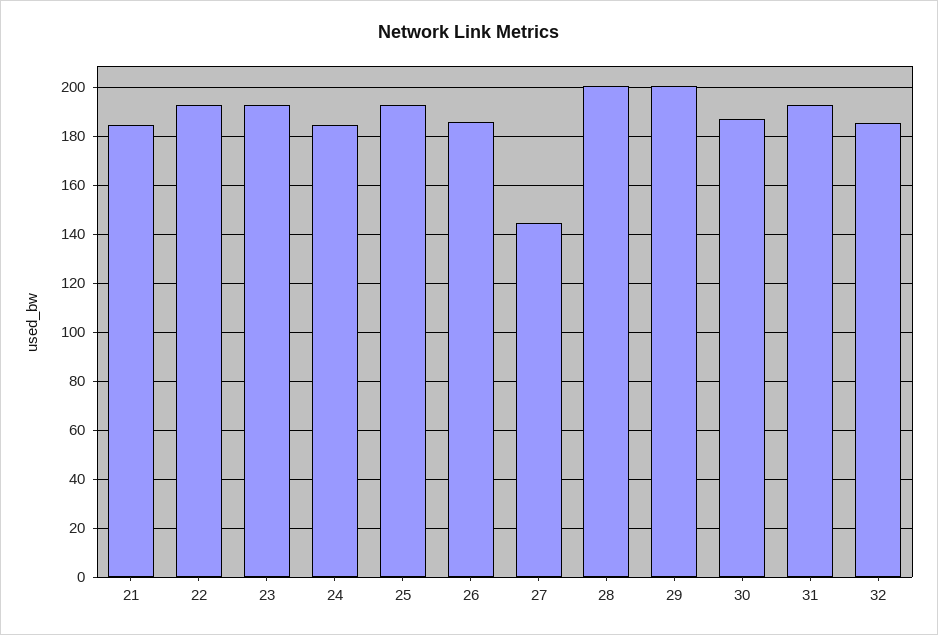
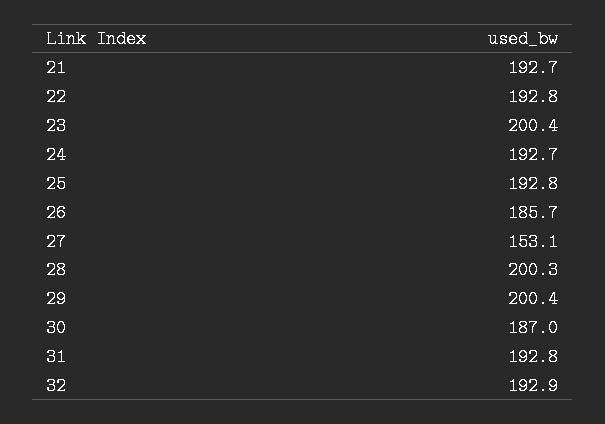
21: 185 -> 192.7
23: 192.5 -> 200.4
24: 185 -> 192.7
27: 145 -> 153.1
32: 185 -> 192.9

